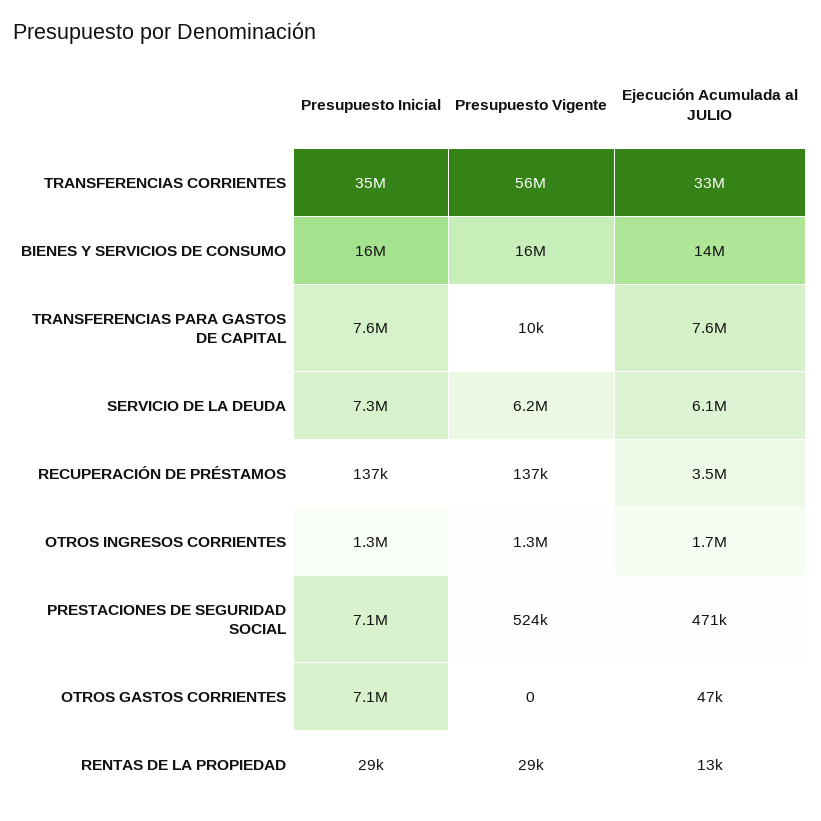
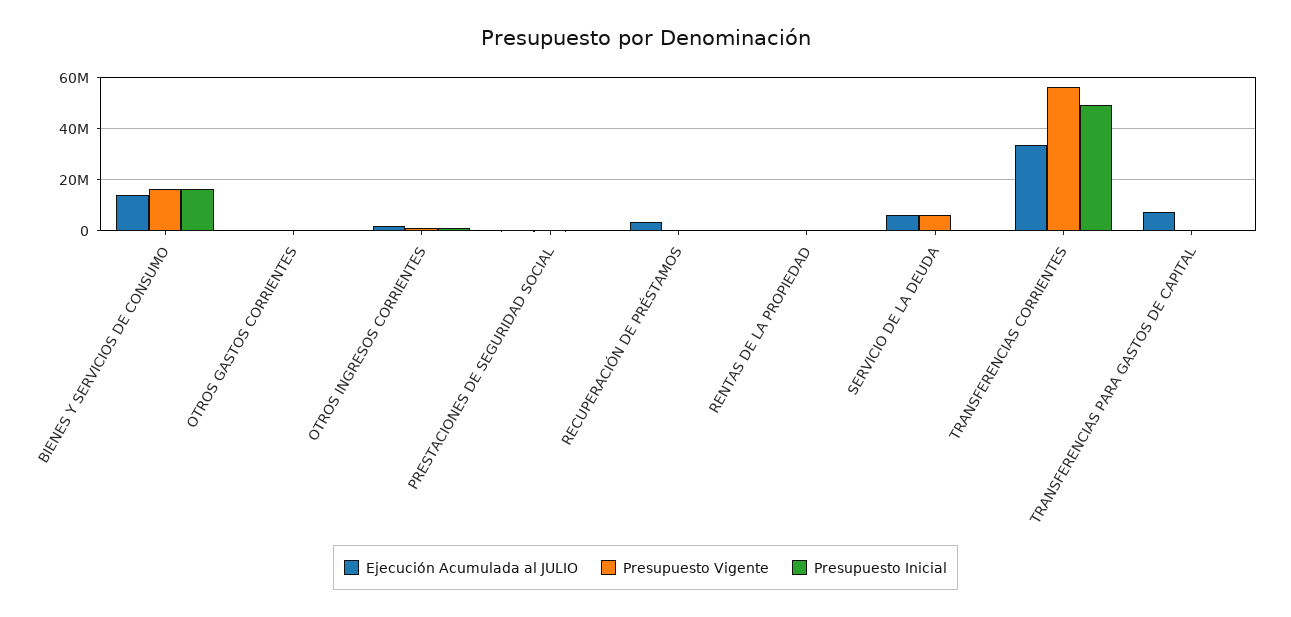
Presupuesto Inicial, TRANSFERENCIAS CORRIENTES: 35000000 -> 50000000
Presupuesto Inicial, TRANSFERENCIAS PARA GASTOS DE CAPITAL: 7600000 -> 0
Presupuesto Inicial, SERVICIO DE LA DEUDA: 7300000 -> 0
Presupuesto Inicial, PRESTACIONES DE SEGURIDAD SOCIAL: 7100000 -> 0
Presupuesto Inicial, OTROS GASTOS CORRIENTES: 7100000 -> 0

